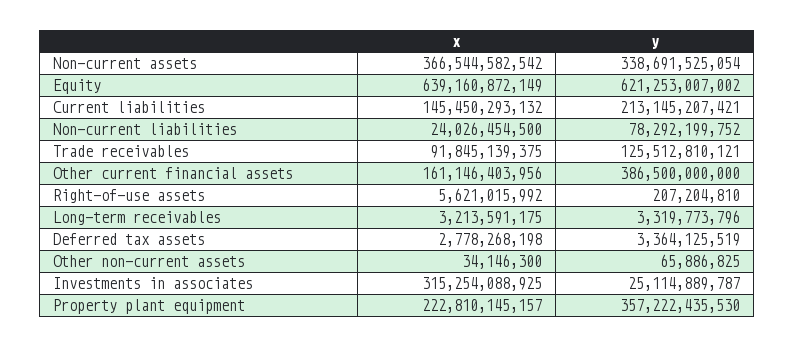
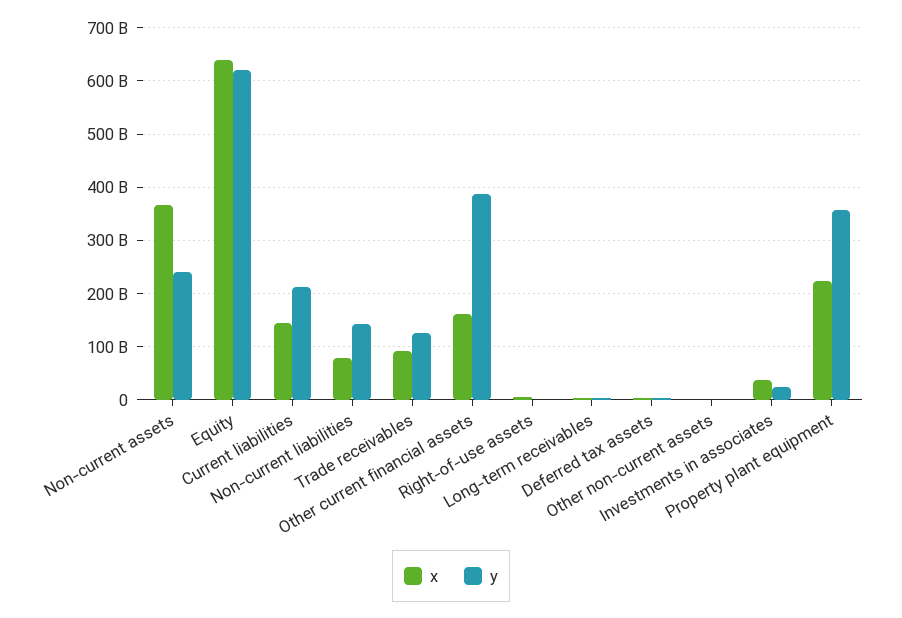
y, Non-current assets: 338691525054 -> 240000000000
x, Non-current liabilities: 24026454500 -> 80000000000
y, Non-current liabilities: 78292199752 -> 140000000000
x, Investments in associates: 315254088925 -> 40000000000

